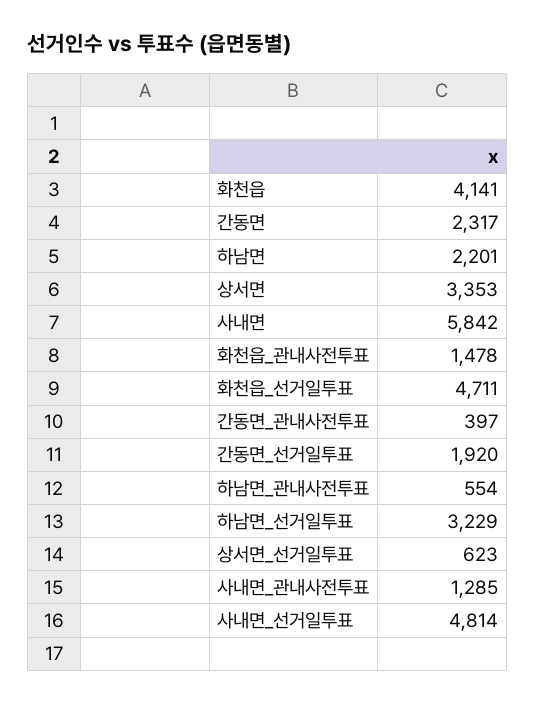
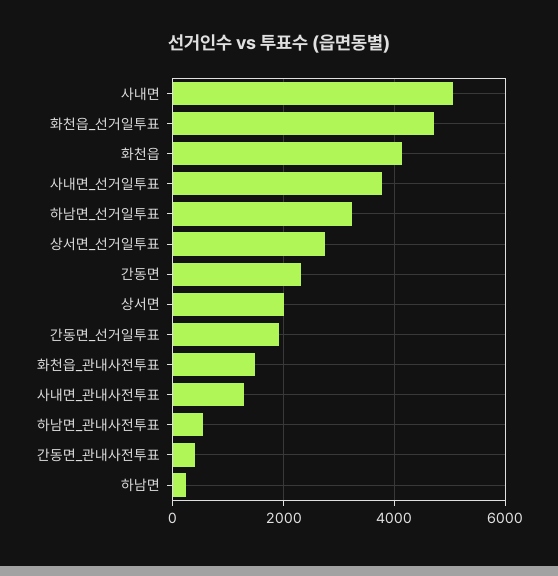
하남면: 2201 -> 200
상서면: 3353 -> 2000
사내면: 5842 -> 5000
상서면_선거일투표: 623 -> 2800
사내면_선거일투표: 4814 -> 3800

